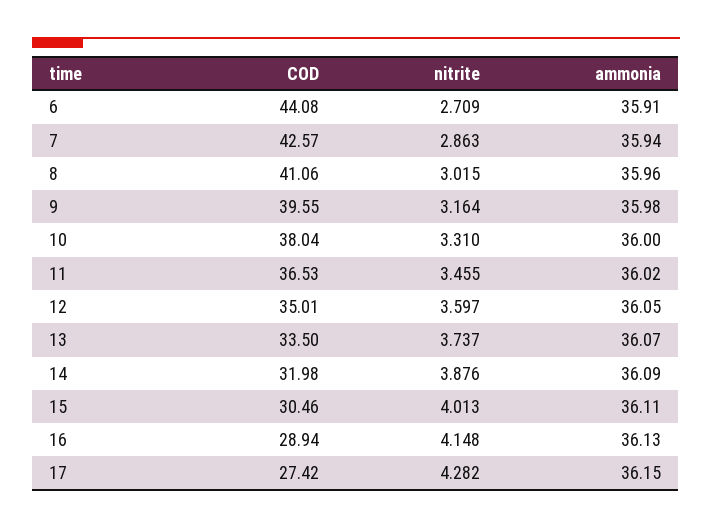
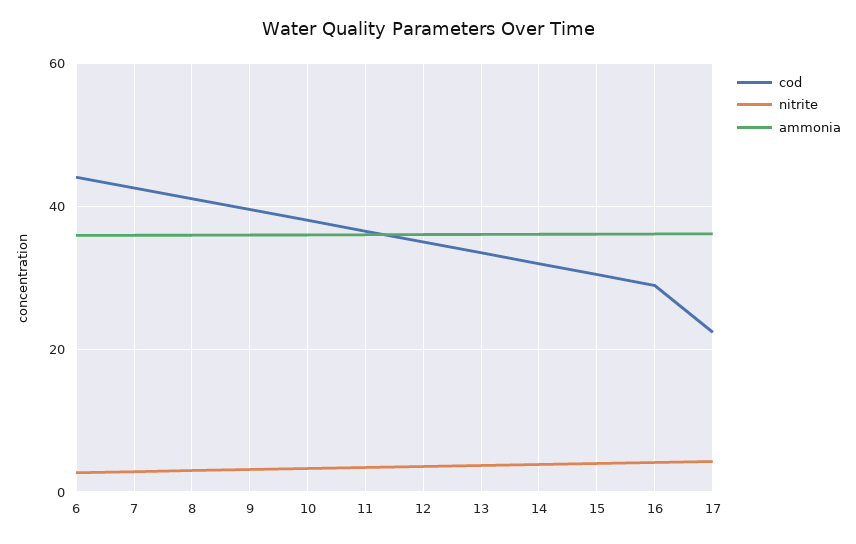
COD, 17: 27.42 -> 22

